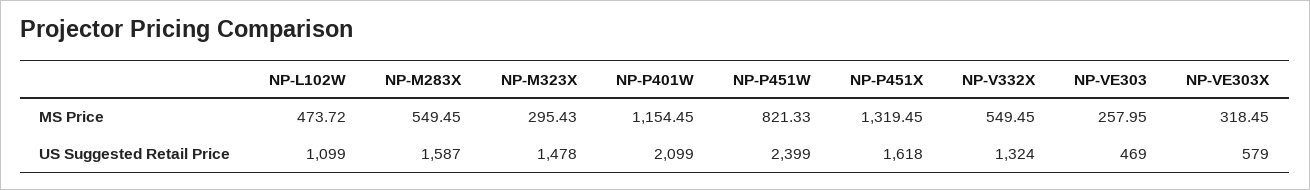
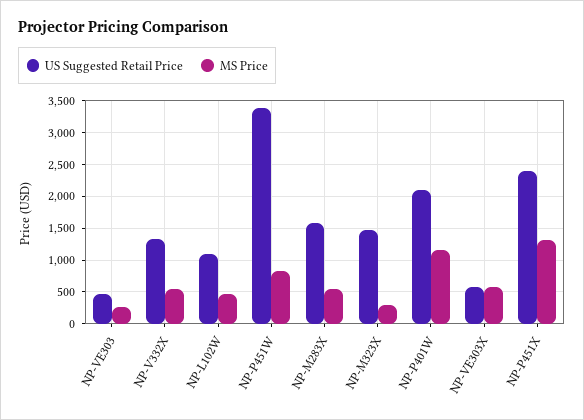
MS Price, NP-VE303X: 318.45 -> 600
US Suggested Retail Price, NP-P451W: 2399 -> 3400
US Suggested Retail Price, NP-P451X: 1618 -> 2400

